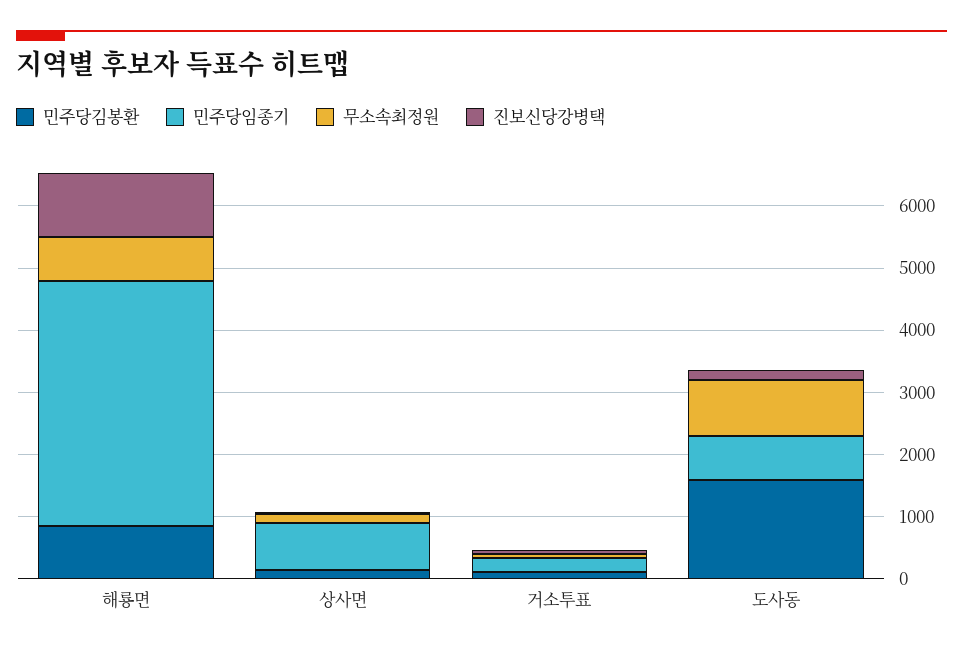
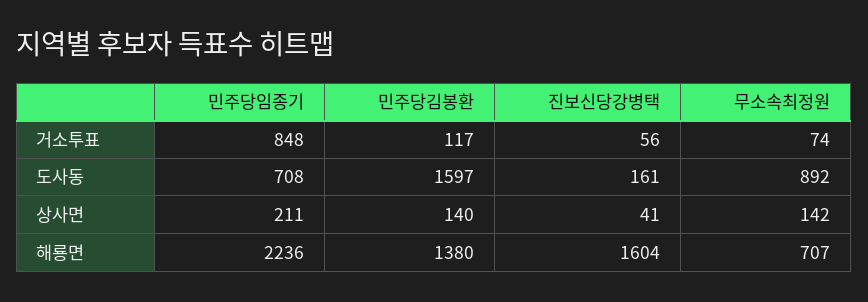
민주당김봉환, 해룡면: 800 -> 1380
민주당임종기, 해룡면: 4000 -> 2236
진보신당강병택, 해룡면: 1000 -> 1604
민주당임종기, 상사면: 800 -> 211
민주당임종기, 거소투표: 200 -> 848

